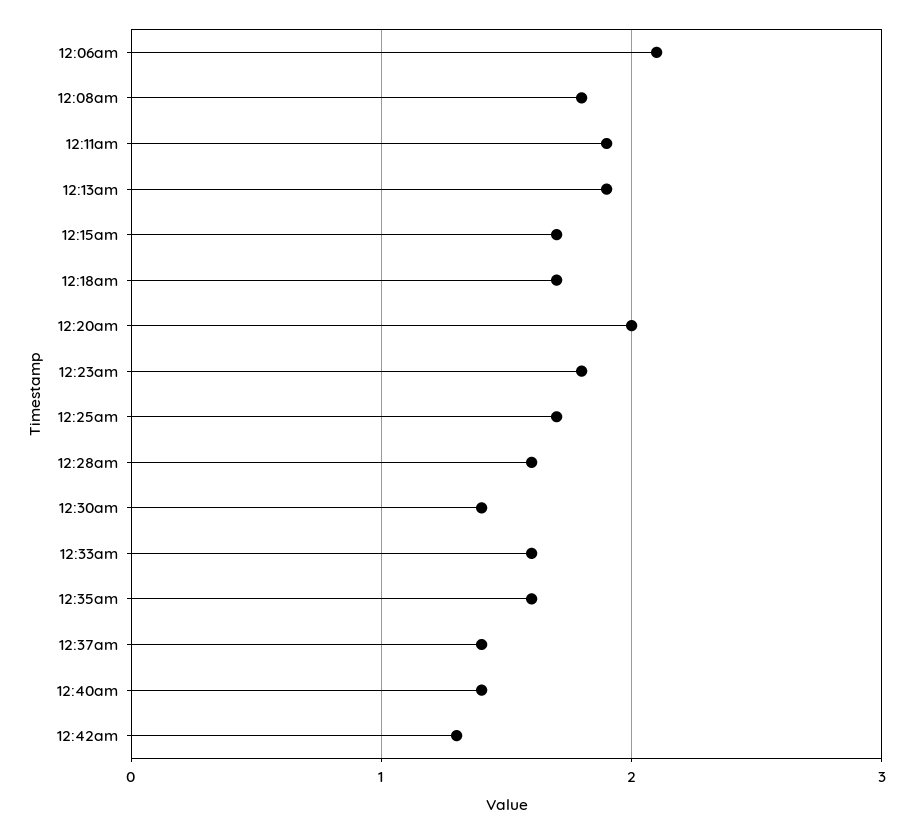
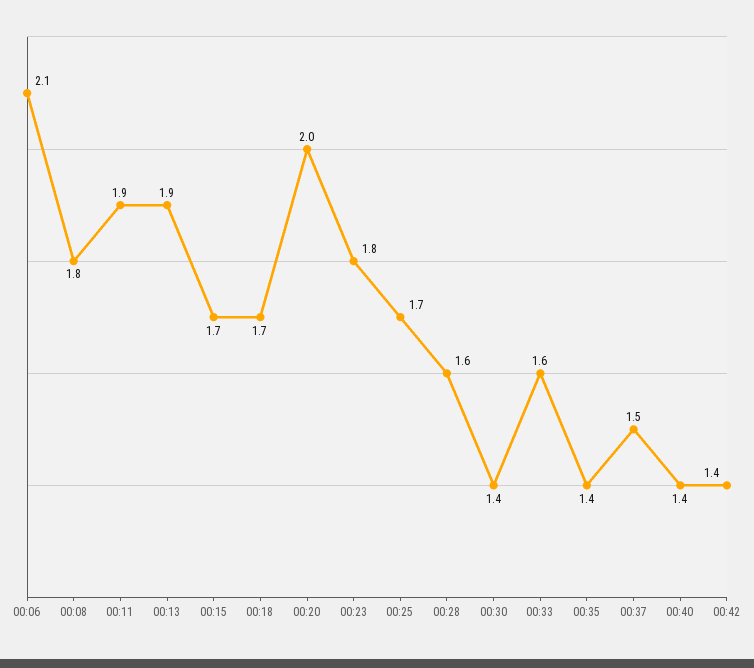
12:35am: 1.6 -> 1.4
12:37am: 1.4 -> 1.5
12:42am: 1.3 -> 1.4

